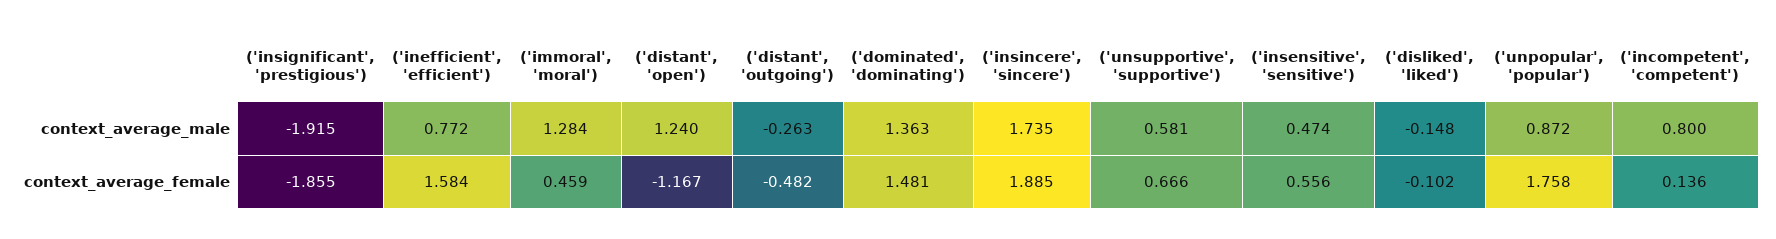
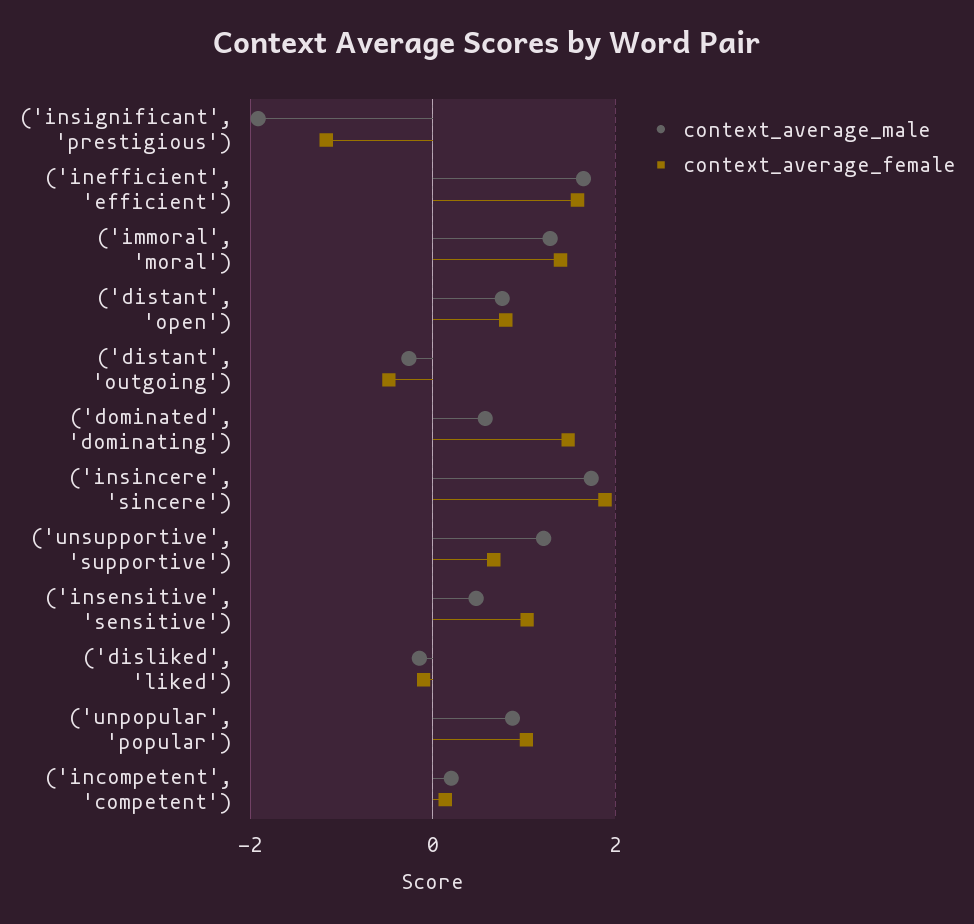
context_average_male, ('inefficient', 'efficient'): 0.772 -> 1.6
context_average_male, ('distant', 'open'): 1.24 -> 0.8
context_average_male, ('dominated', 'dominating'): 1.363 -> 0.6
context_average_male, ('unsupportive', 'supportive'): 0.581 -> 1.2
context_average_male, ('incompetent', 'competent'): 0.8 -> 0.2
context_average_female, ('insignificant', 'prestigious'): -1.855 -> -1.2
context_average_female, ('immoral', 'moral'): 0.459 -> 1.4
context_average_female, ('distant', 'open'): -1.167 -> 0.8
context_average_female, ('insensitive', 'sensitive'): 0.556 -> 1
context_average_female, ('unpopular', 'popular'): 1.758 -> 1

